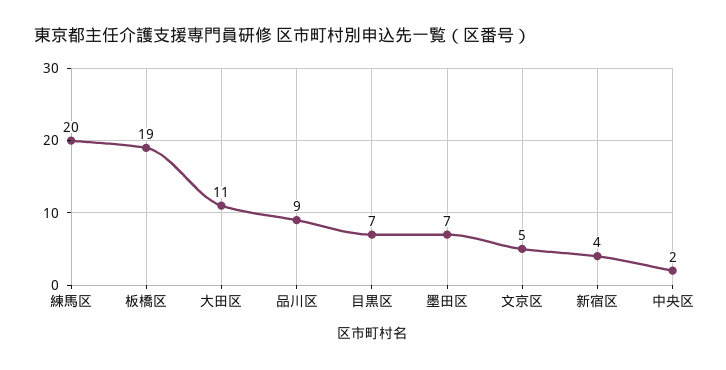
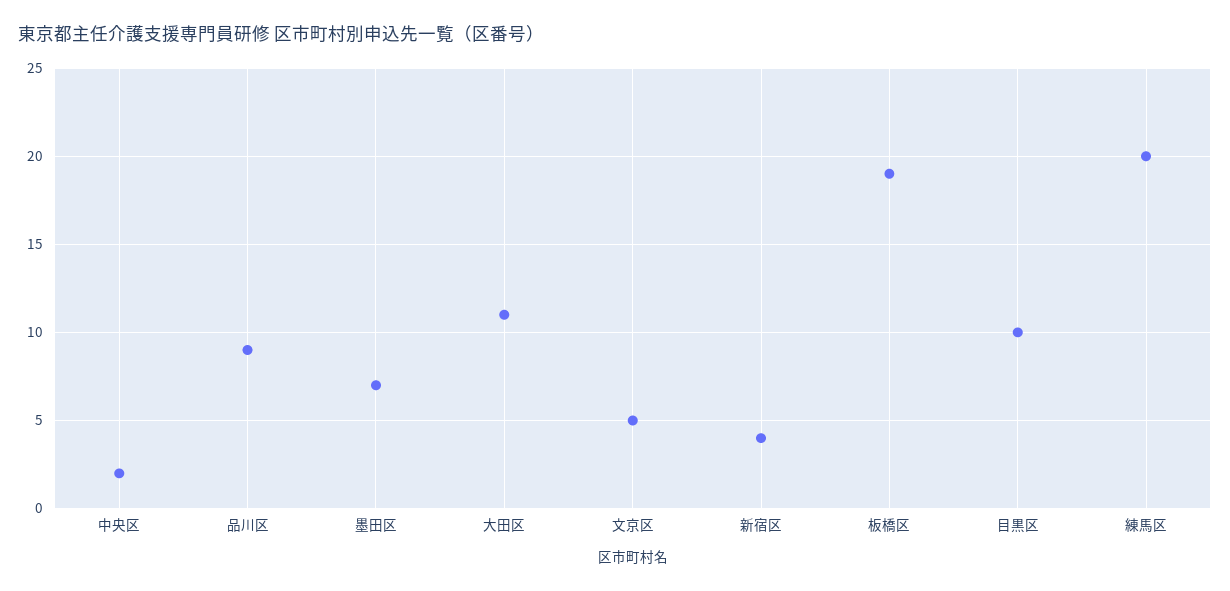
目黒区: 7 -> 10

